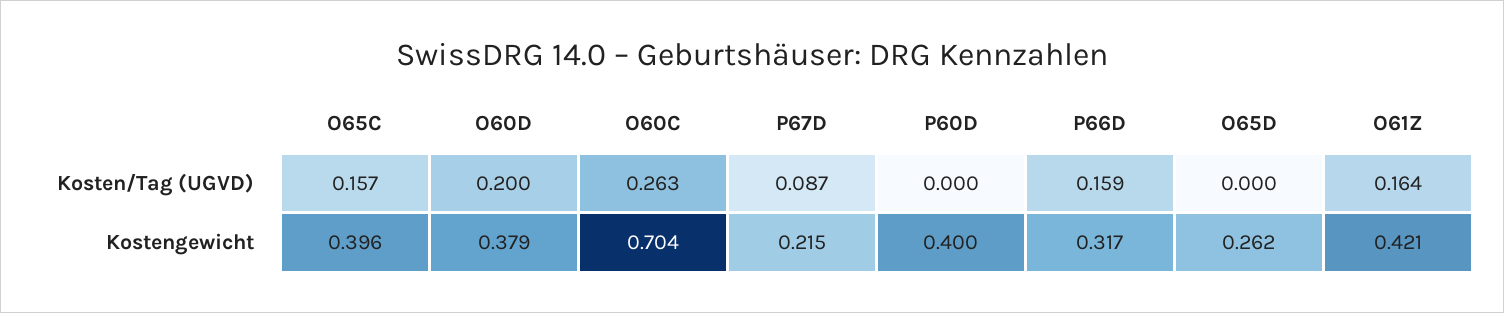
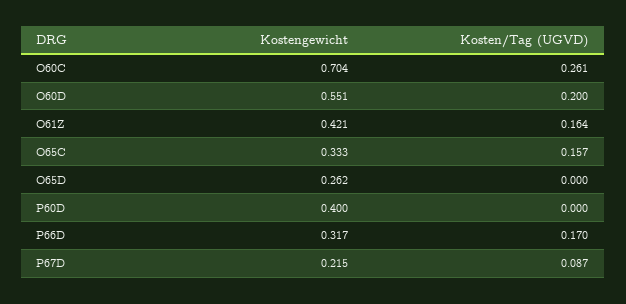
O60C, Kosten/Tag (UGVD): 0.263 -> 0.261
P66D, Kosten/Tag (UGVD): 0.159 -> 0.17
O65C, Kostengewicht: 0.396 -> 0.333
O60D, Kostengewicht: 0.379 -> 0.551

